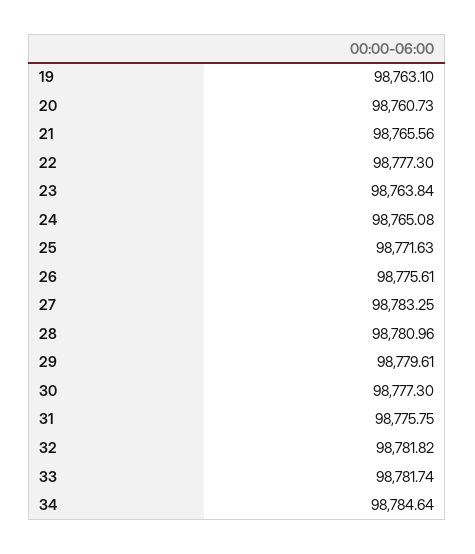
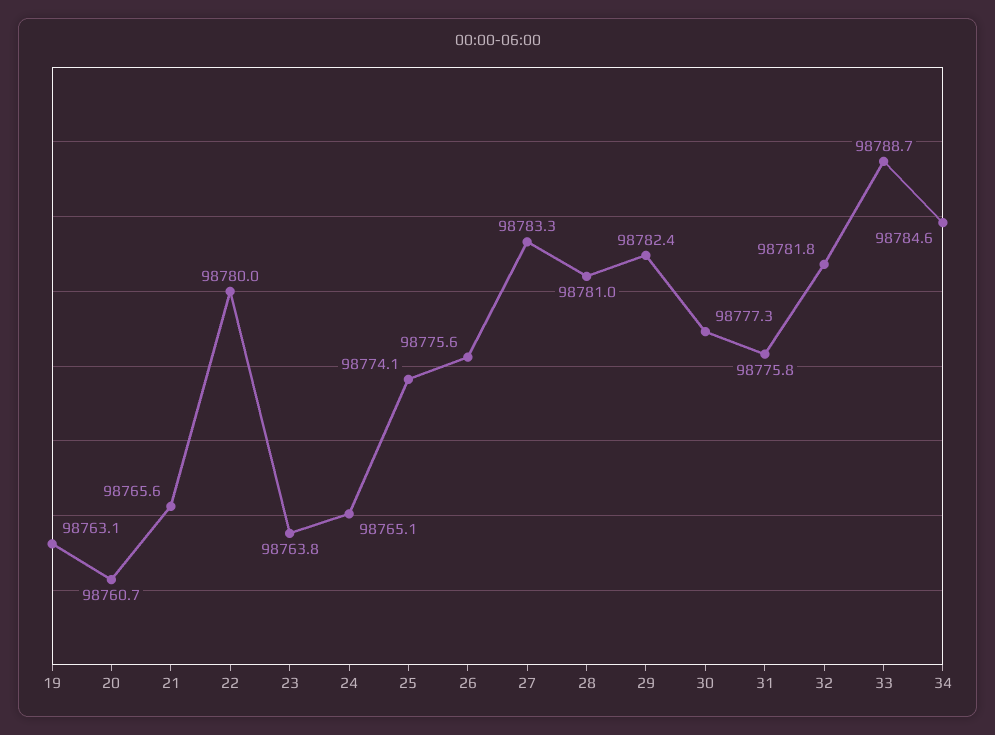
22: 98777.3 -> 98780
25: 98771.63 -> 98774.1
29: 98779.61 -> 98782.4
33: 98781.74 -> 98788.7

